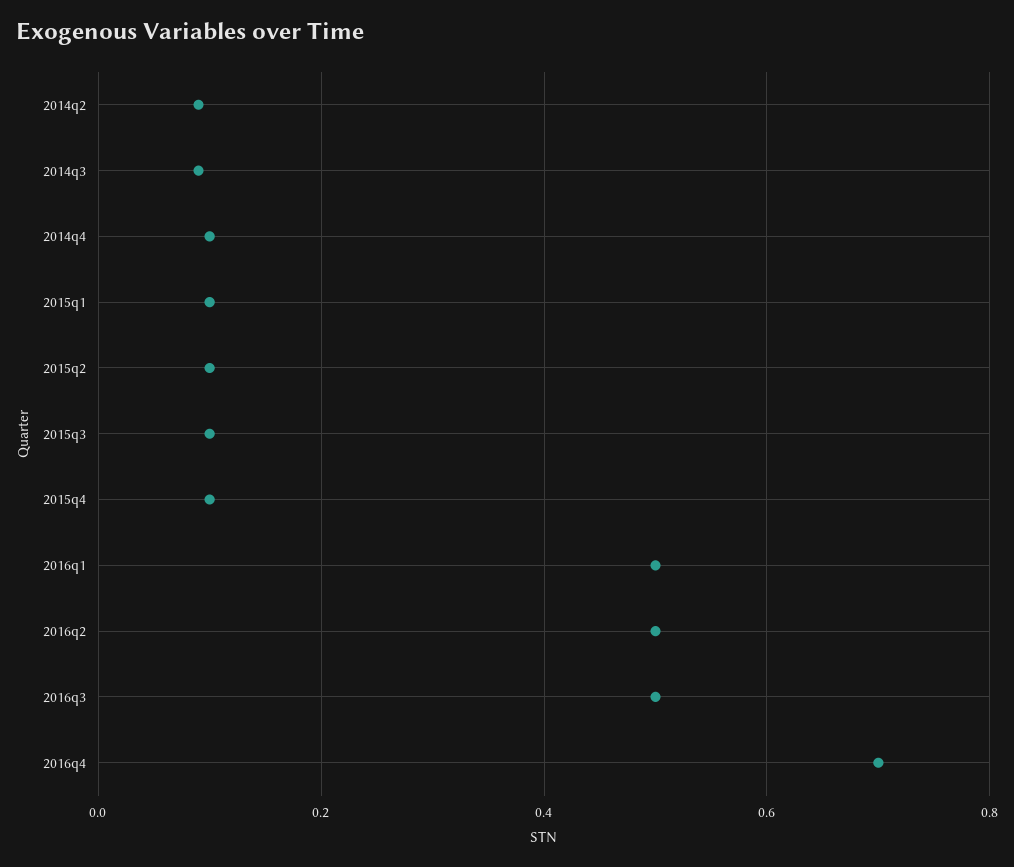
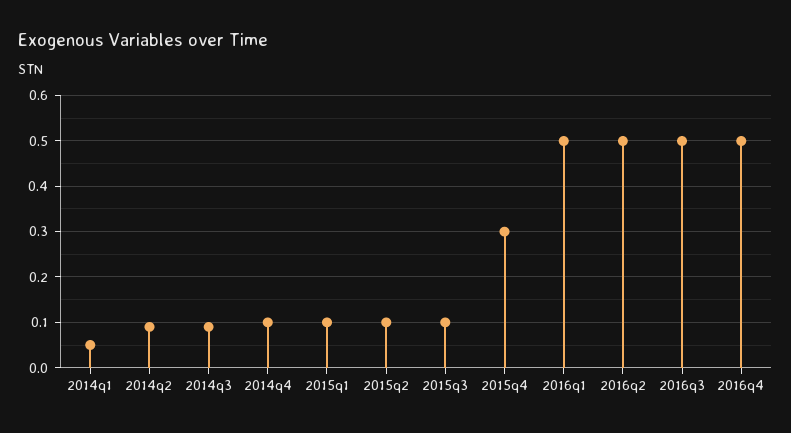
2015q4: 0.1 -> 0.3
2016q4: 0.7 -> 0.5
2014q1: none -> 0.05

